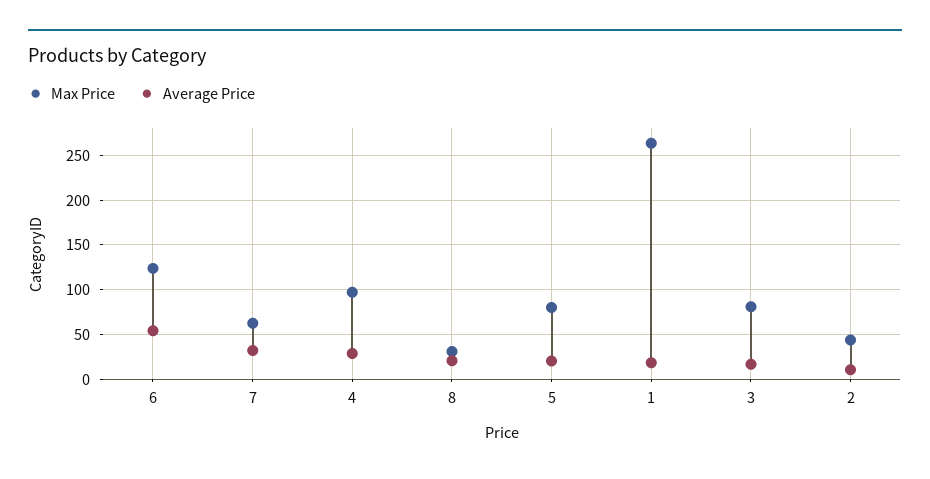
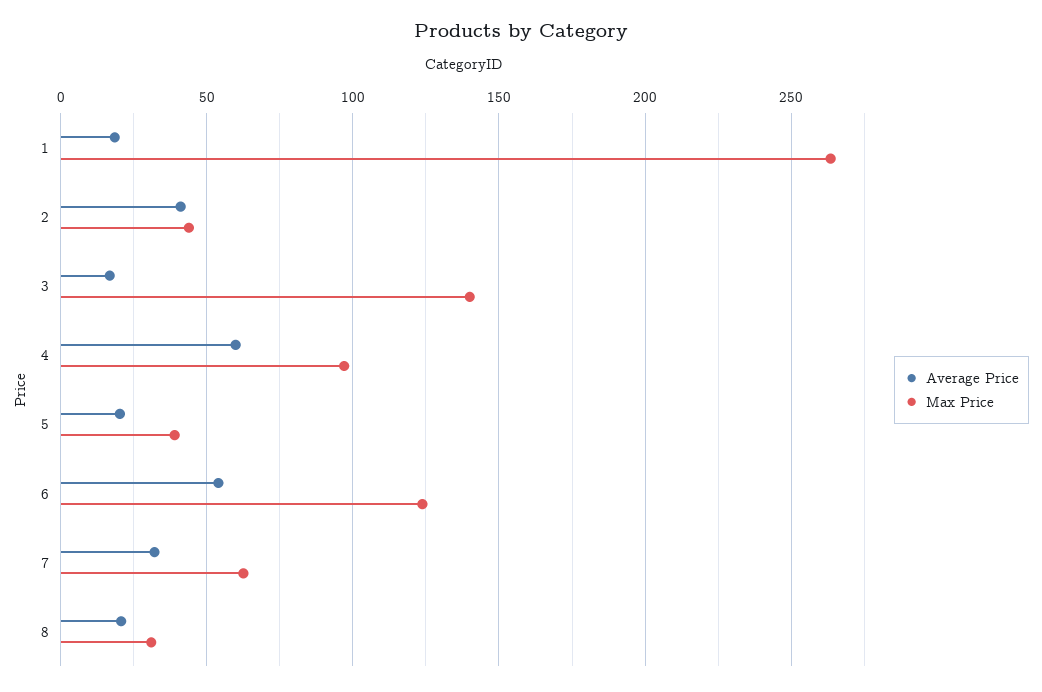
Average Price, 4: 30 -> 60
Max Price, 5: 80 -> 40
Max Price, 3: 80 -> 140
Average Price, 2: 10 -> 40

